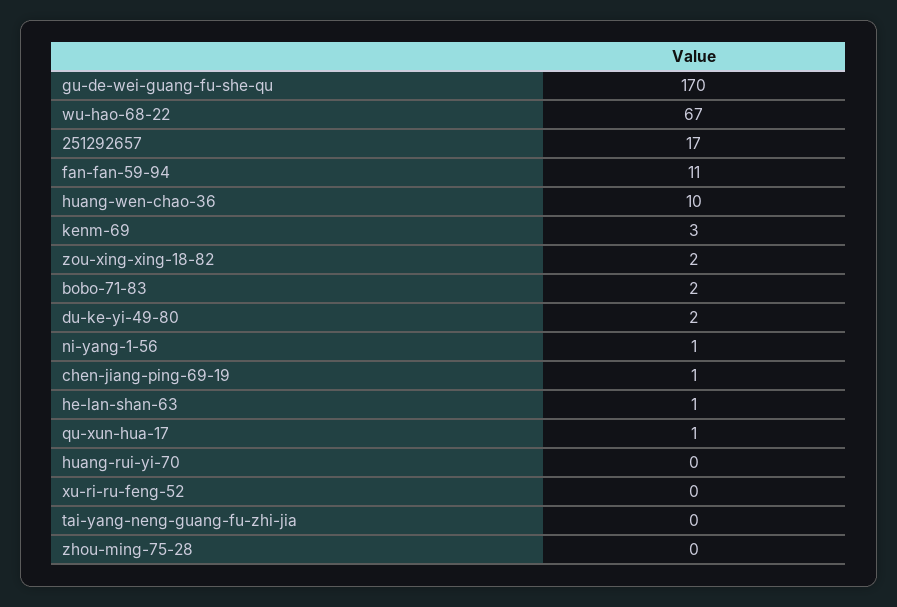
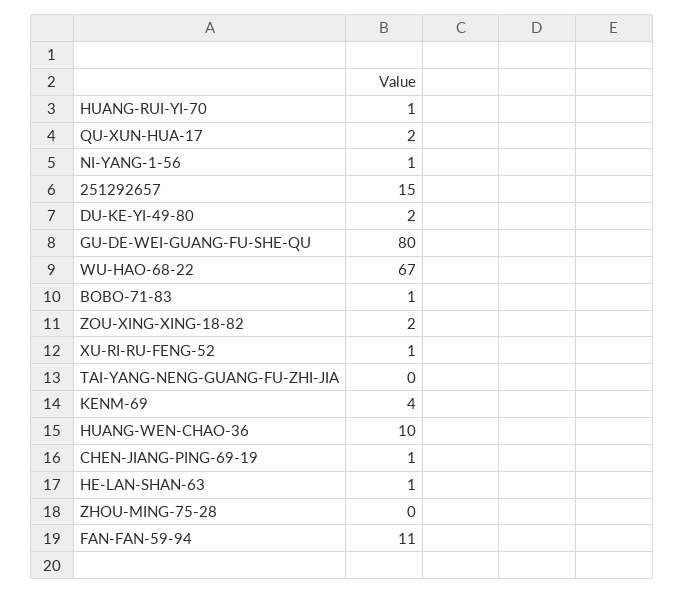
gu-de-wei-guang-fu-she-qu: 170 -> 80
251292657: 17 -> 15
kenm-69: 3 -> 4
bobo-71-83: 2 -> 1
qu-xun-hua-17: 1 -> 2
huang-rui-yi-70: 0 -> 1
xu-ri-ru-feng-52: 0 -> 1

